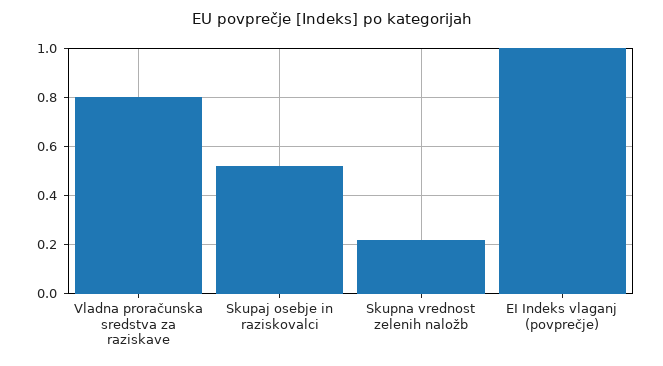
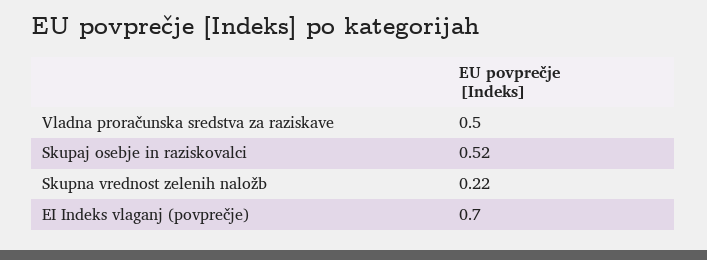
Vladna proračunska sredstva za raziskave: 0.8 -> 0.5
EI Indeks vlaganj (povprečje): 1 -> 0.7

